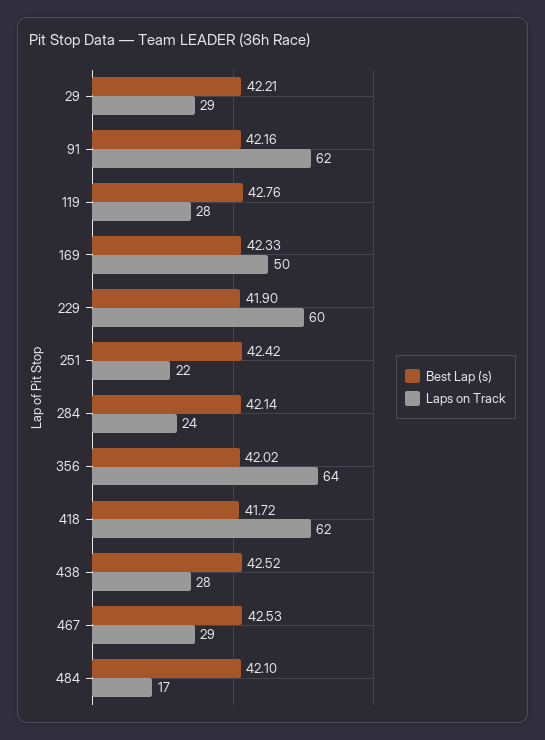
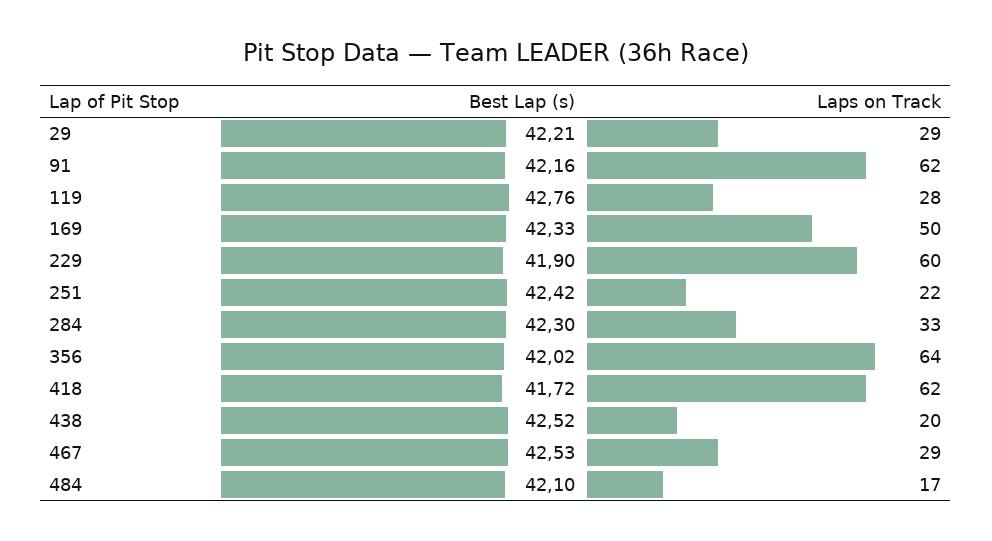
Best Lap (s), 284: 42.14 -> 42.3
Laps on Track, 284: 24 -> 33
Laps on Track, 438: 28 -> 20

